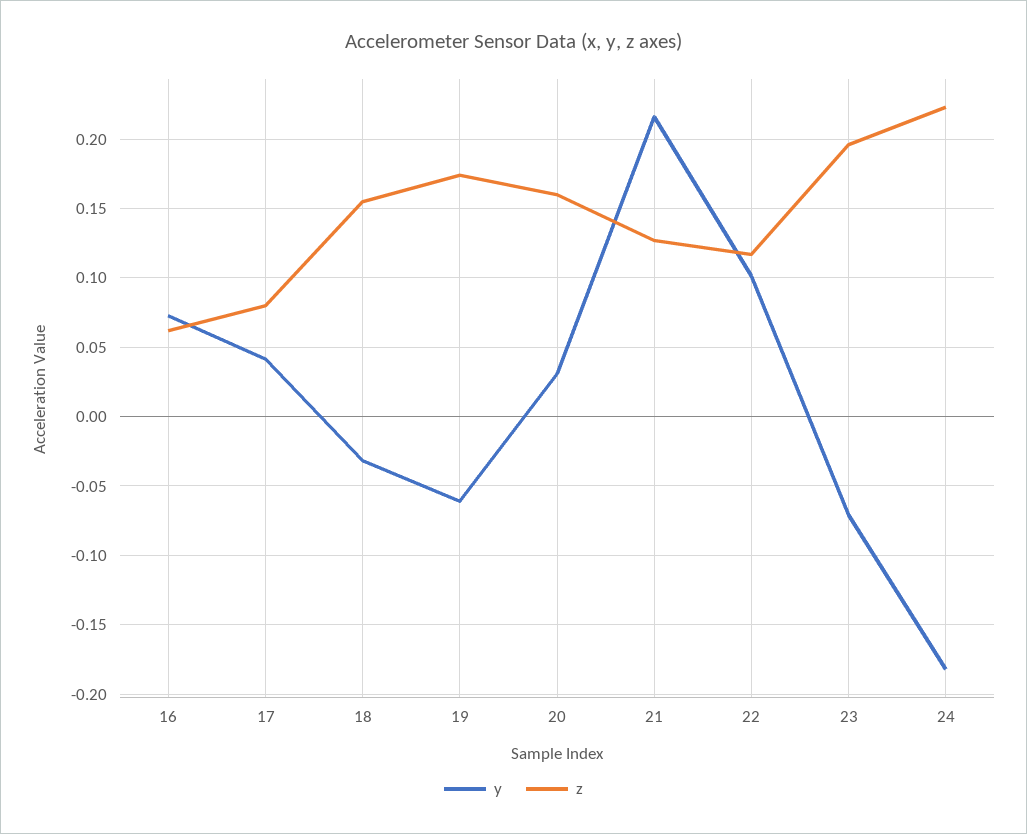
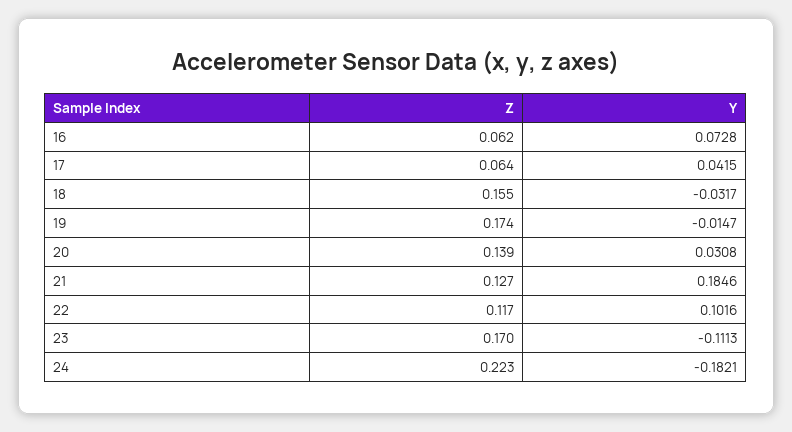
z, 17: 0.08 -> 0.064
y, 19: -0.06 -> -0.0147
z, 20: 0.16 -> 0.139
y, 21: 0.215 -> 0.1846
y, 23: -0.07 -> -0.1113
z, 23: 0.195 -> 0.17

